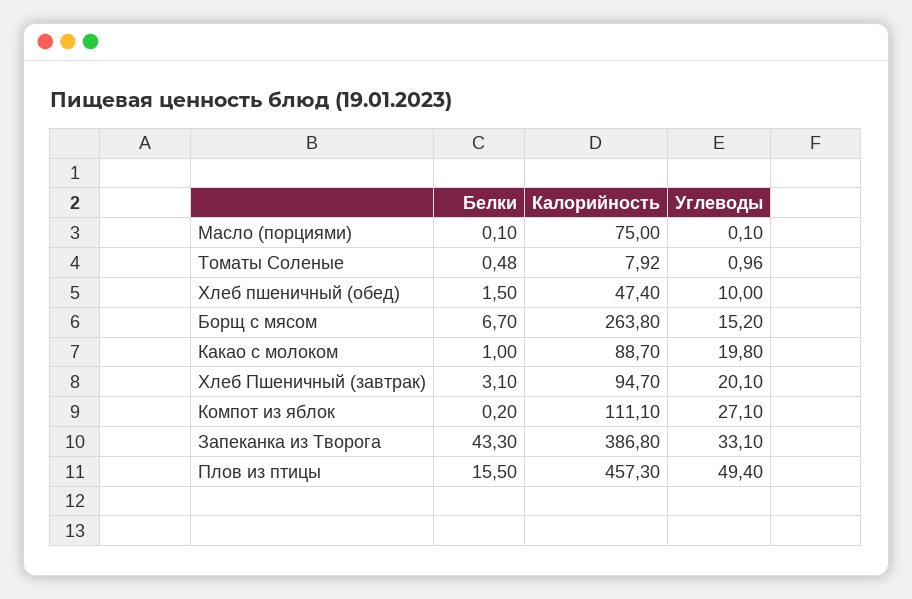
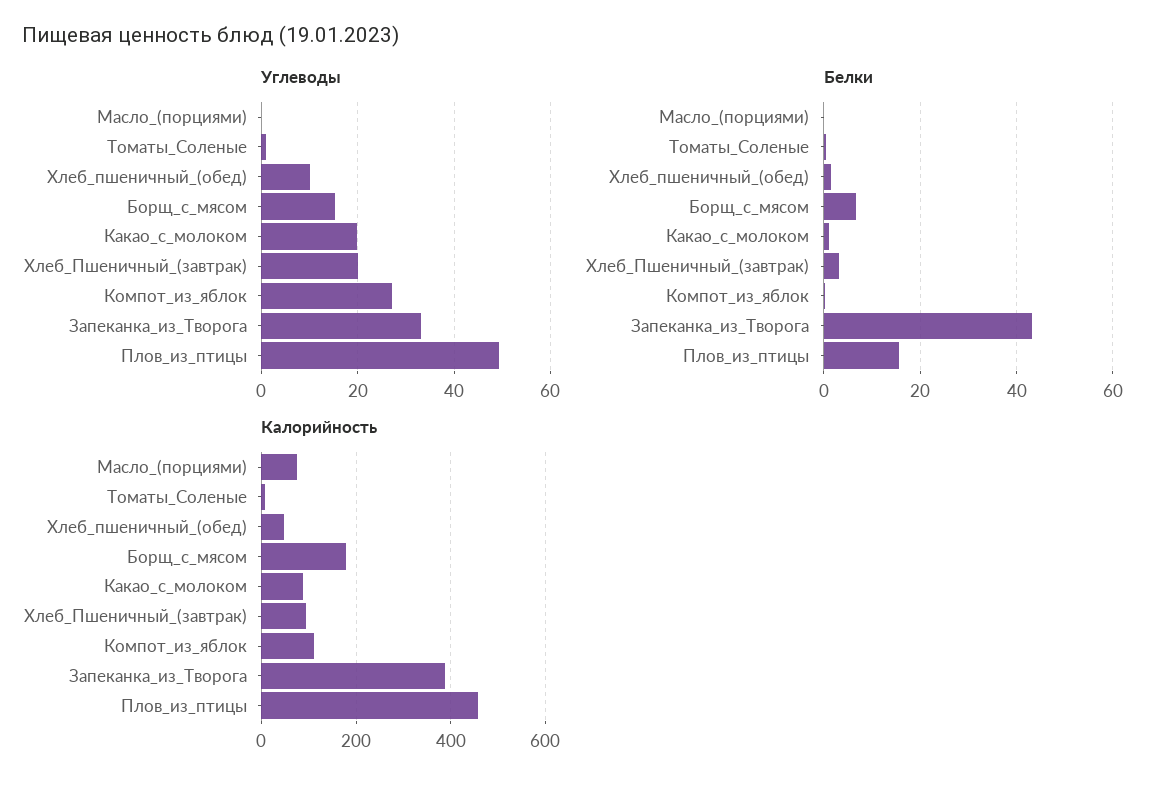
Калорийность, Борщ с мясом: 263.8 -> 180

